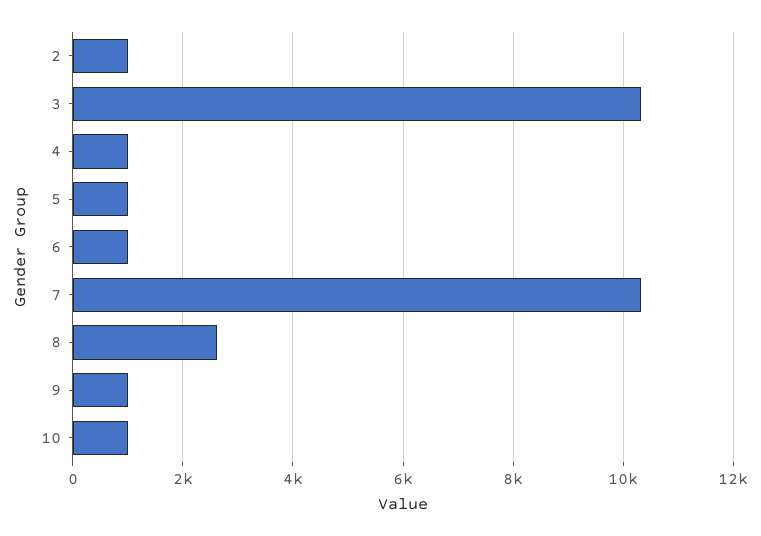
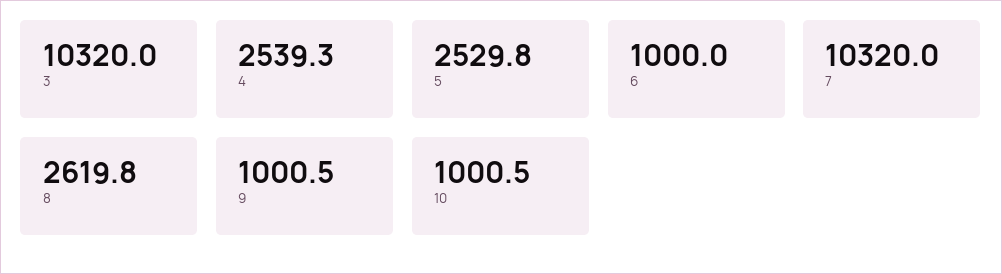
2: 1000 -> none
4: 1000 -> 2539.3
5: 1000 -> 2529.8

